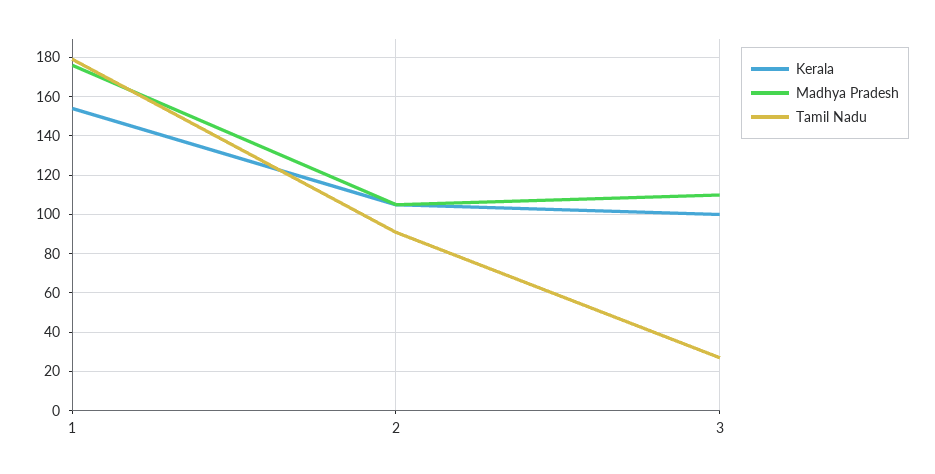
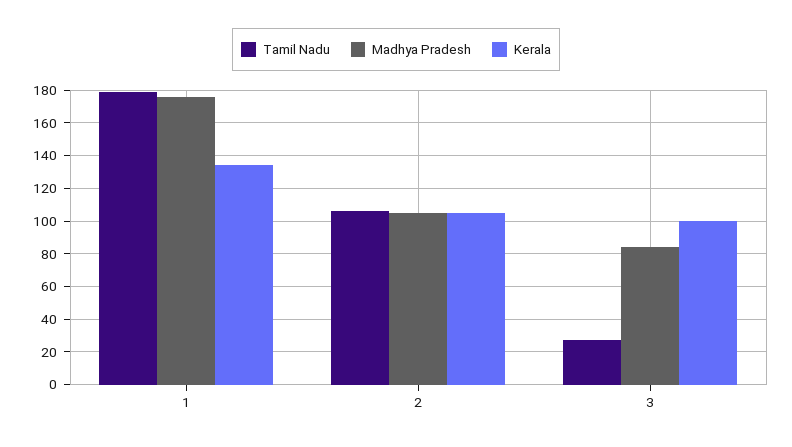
Kerala, 1: 155 -> 135
Tamil Nadu, 2: 90 -> 105
Madhya Pradesh, 3: 110 -> 85

